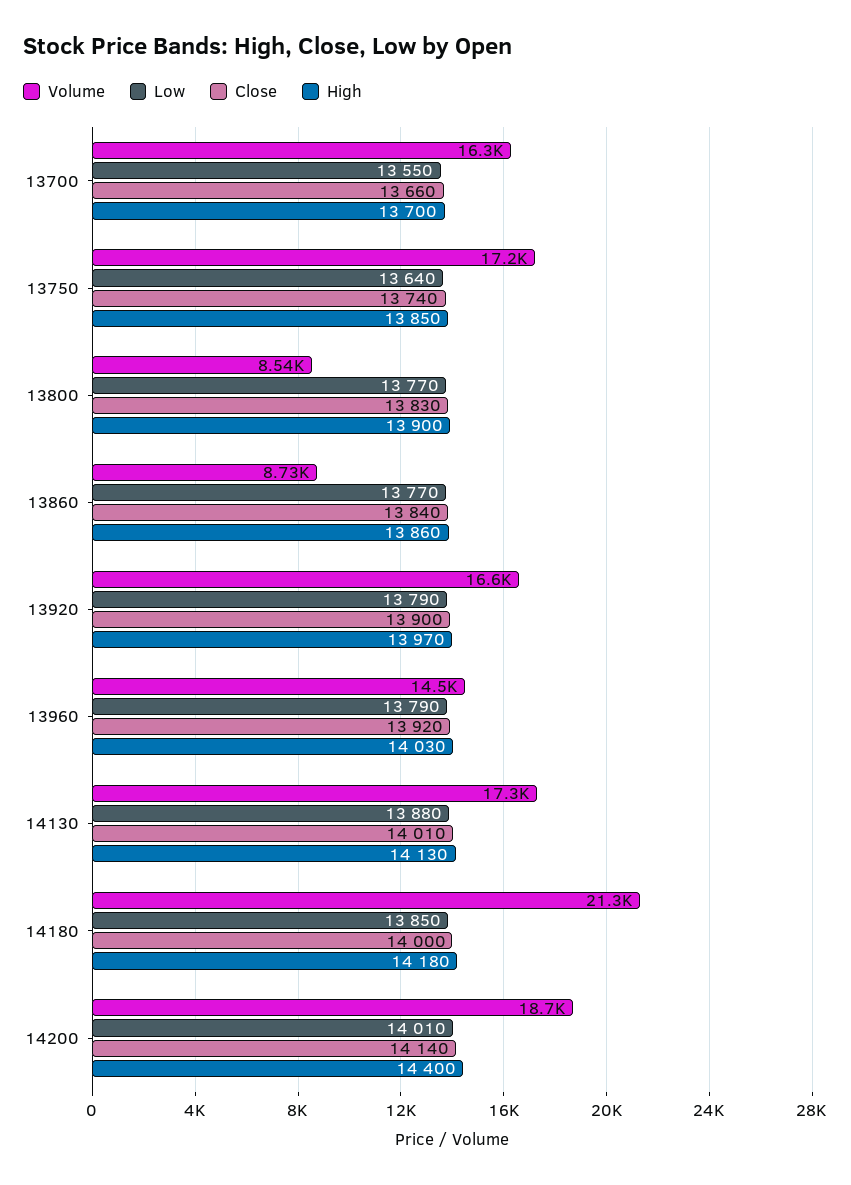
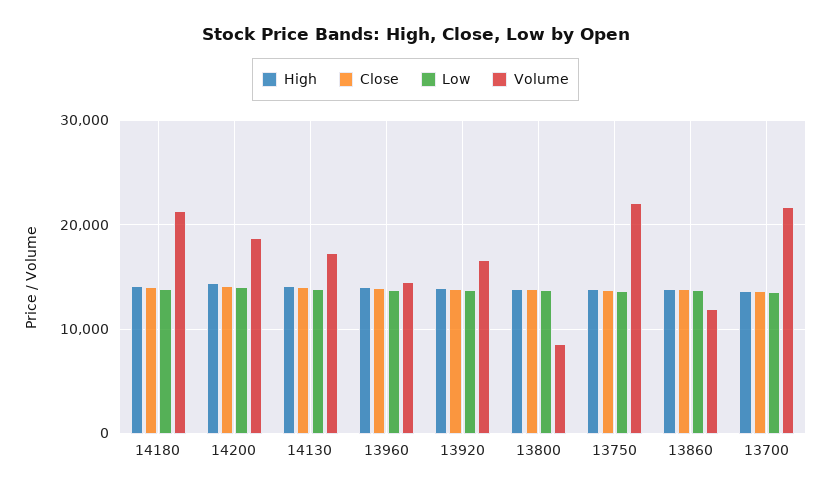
Volume, 13700: 16300 -> 22000
Volume, 13750: 17200 -> 22000
Volume, 13860: 8730 -> 12000

